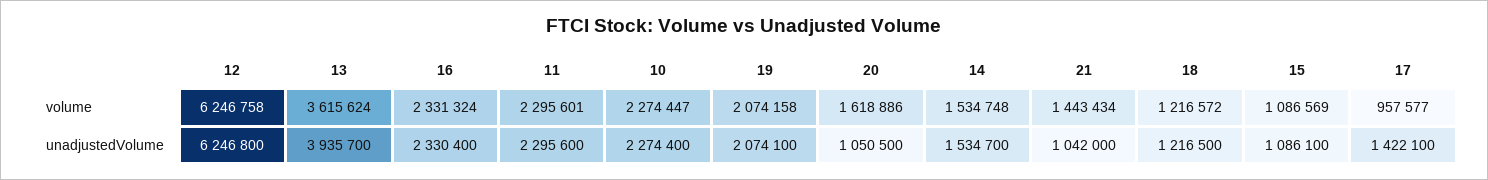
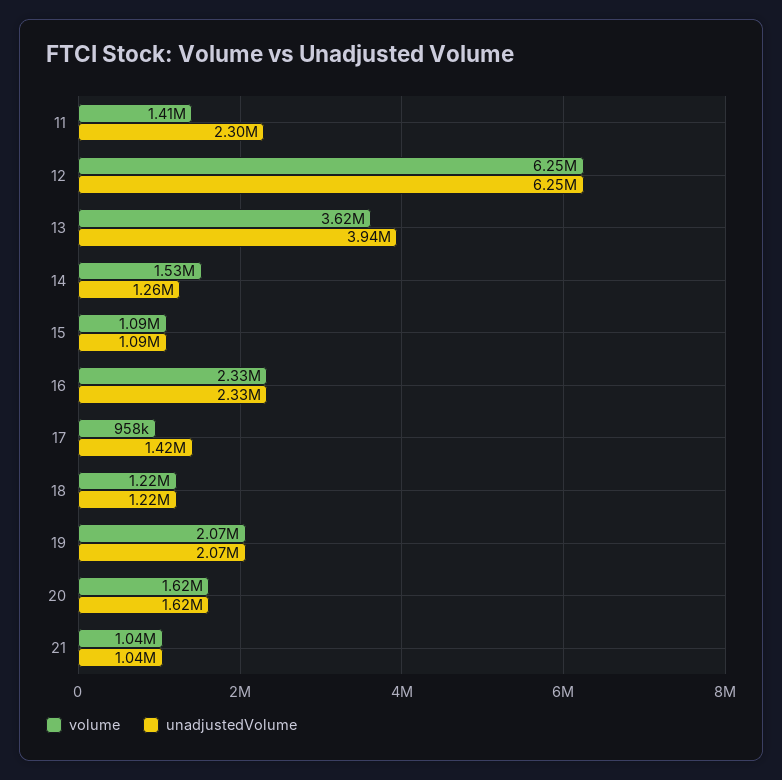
volume, 11: 2295601 -> 1410000
volume, 10: 2274447 -> none
volume, 21: 1443434 -> 1040000
unadjustedVolume, 10: 2274400 -> none
unadjustedVolume, 20: 1050500 -> 1620000
unadjustedVolume, 14: 1534700 -> 1260000

